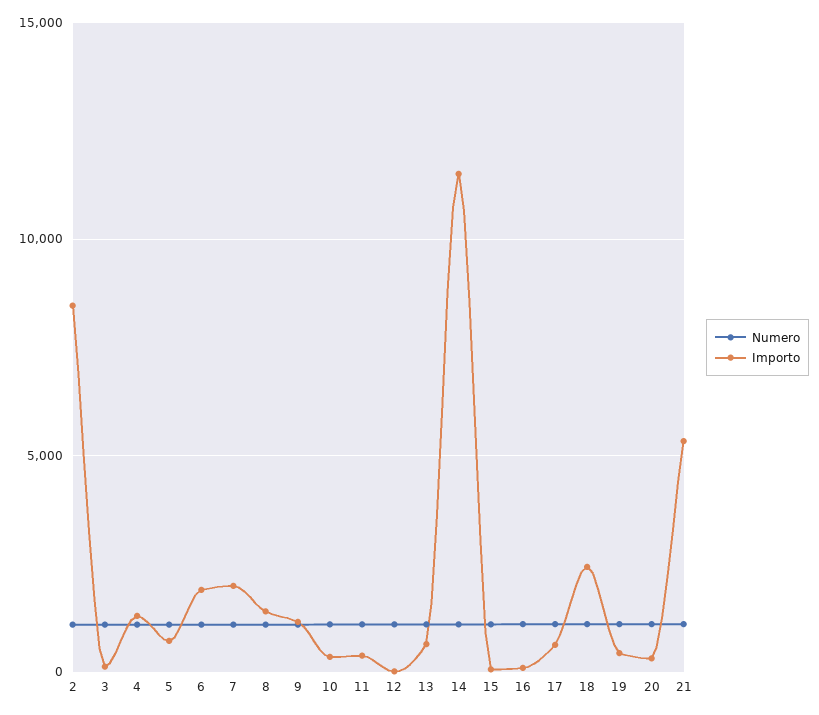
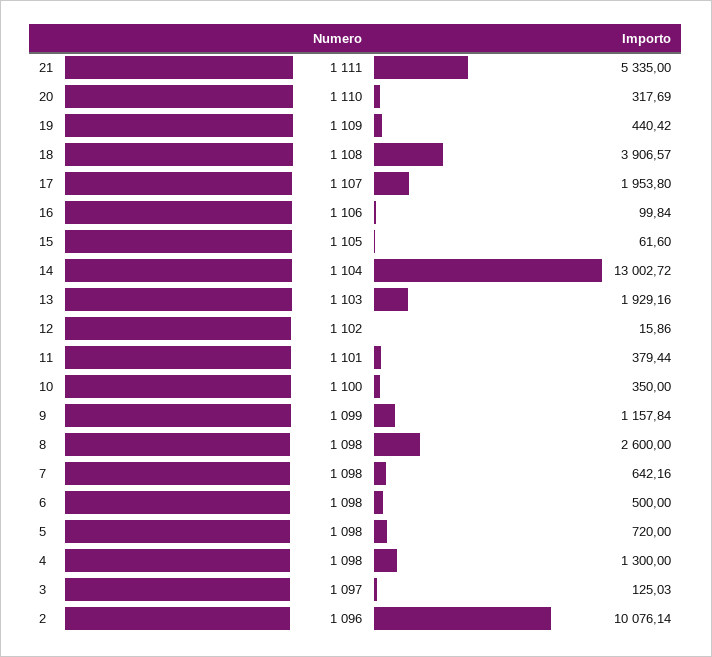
Importo, 2: 8500 -> 10076.14
Importo, 6: 2000 -> 500
Importo, 7: 2000 -> 642.16
Importo, 8: 1500 -> 2600
Importo, 13: 500 -> 1929.16
Importo, 14: 11500 -> 13002.72
Importo, 17: 500 -> 1953.8
Importo, 18: 2500 -> 3906.57

